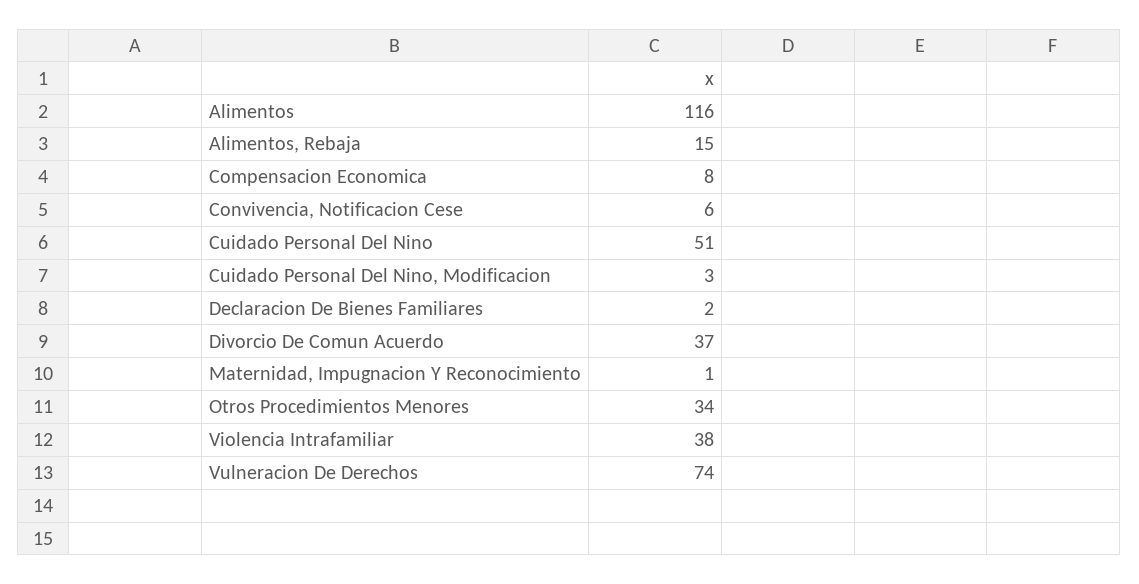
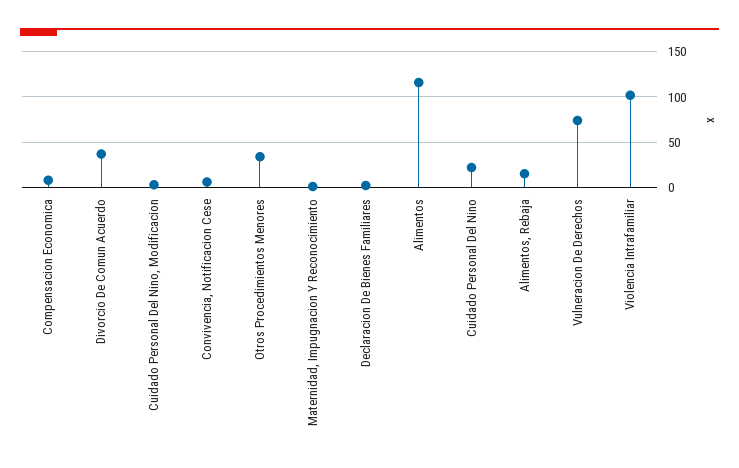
Cuidado Personal Del Nino: 51 -> 20
Violencia Intrafamiliar: 38 -> 100

